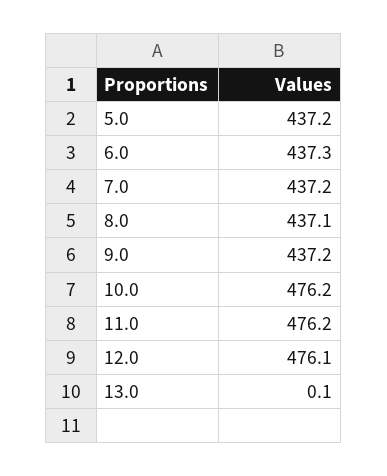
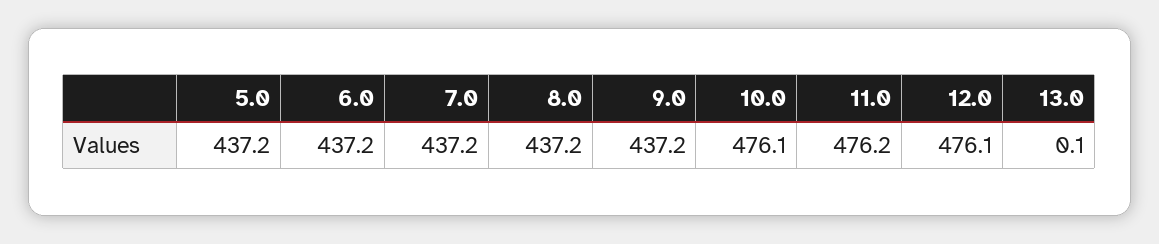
6.0: 437.3 -> 437.2
8.0: 437.1 -> 437.2
10.0: 476.2 -> 476.1

